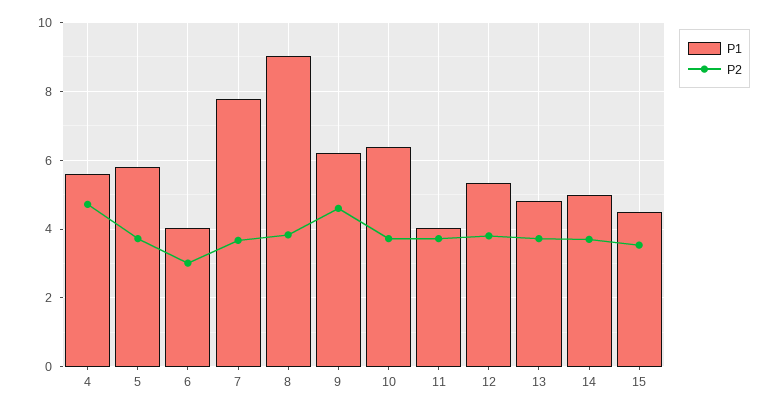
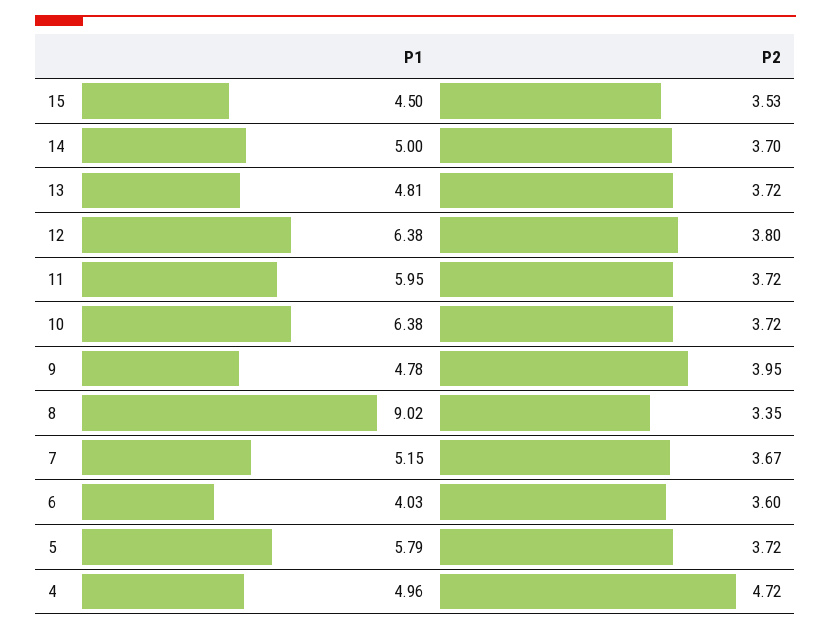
P1, 4: 5.6 -> 4.96
P2, 6: 3 -> 3.6
P1, 7: 7.8 -> 5.15
P2, 8: 3.8 -> 3.35
P1, 9: 6.2 -> 4.78
P2, 9: 4.6 -> 3.95
P1, 11: 4 -> 5.95
P1, 12: 5.4 -> 6.38

